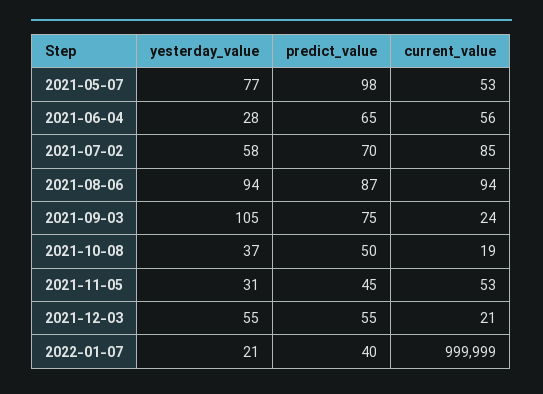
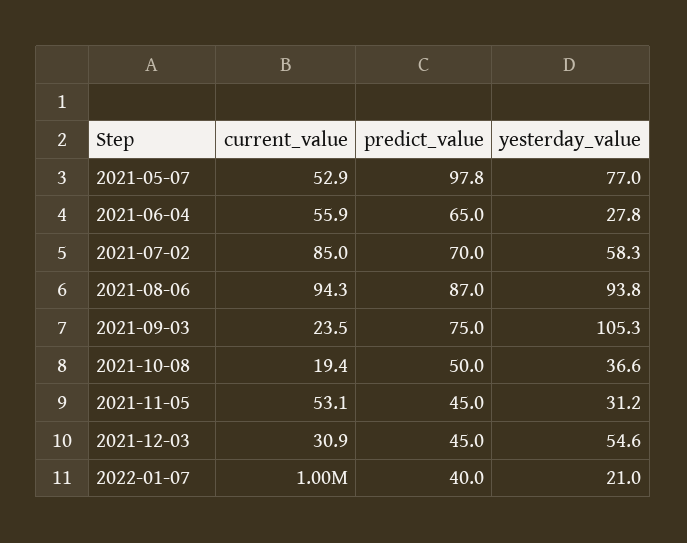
predict_value, 2021-12-03: 55 -> 45
current_value, 2021-12-03: 21 -> 30.9

